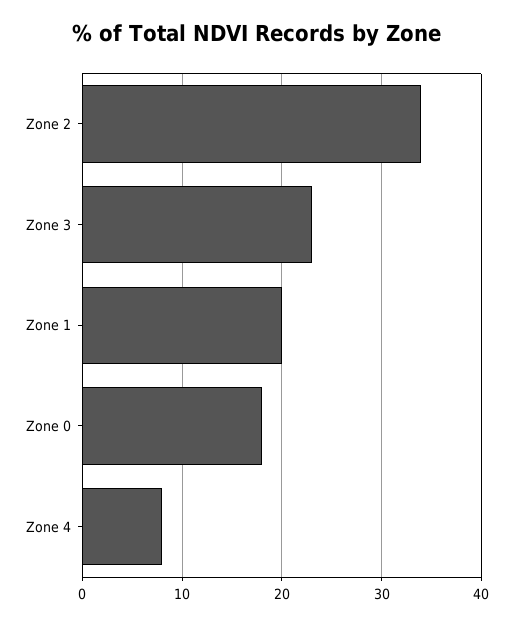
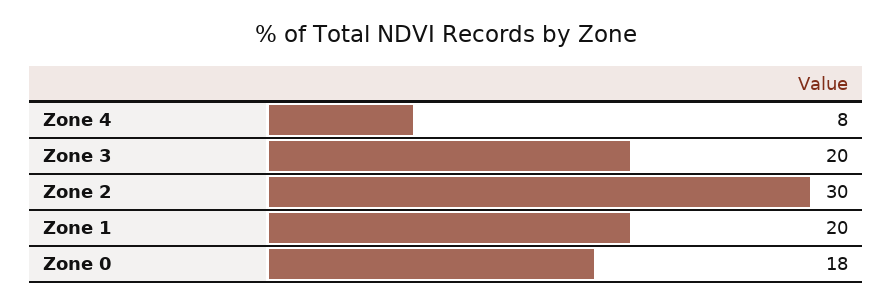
Zone 2: 34 -> 30
Zone 3: 23 -> 20

